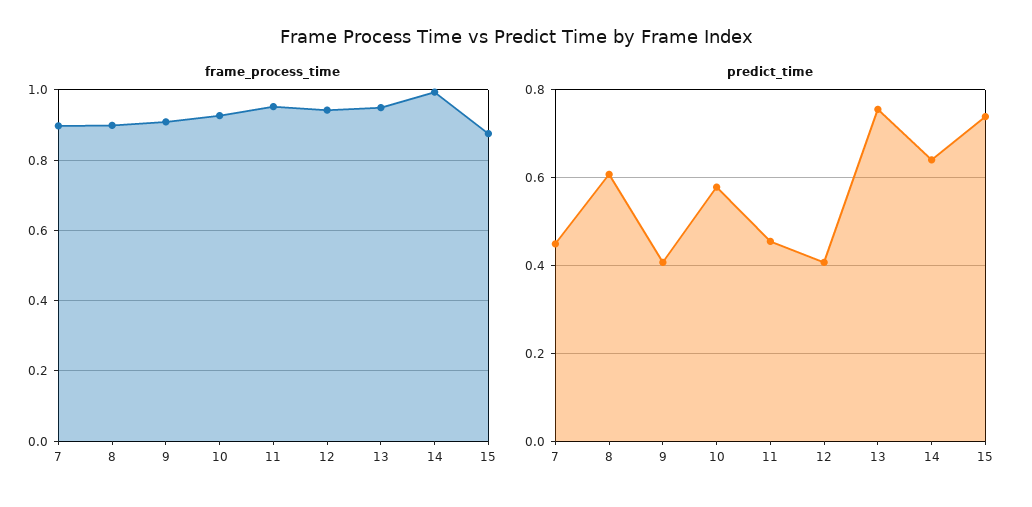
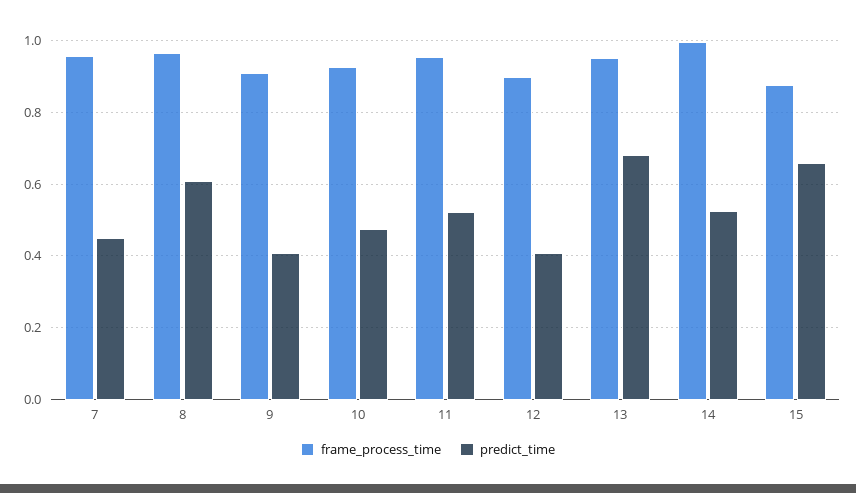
frame_process_time, 7: 0.9 -> 0.96
frame_process_time, 8: 0.9 -> 0.96
frame_process_time, 12: 0.94 -> 0.9
predict_time, 10: 0.58 -> 0.48
predict_time, 11: 0.46 -> 0.52
predict_time, 13: 0.76 -> 0.68
predict_time, 14: 0.64 -> 0.52
predict_time, 15: 0.74 -> 0.66

